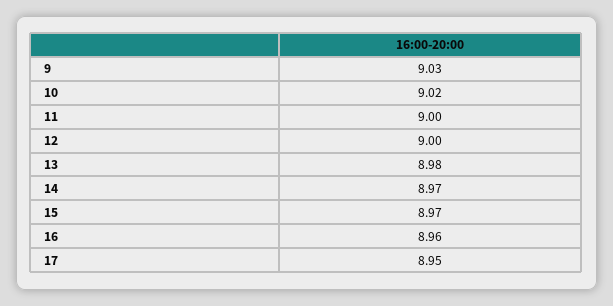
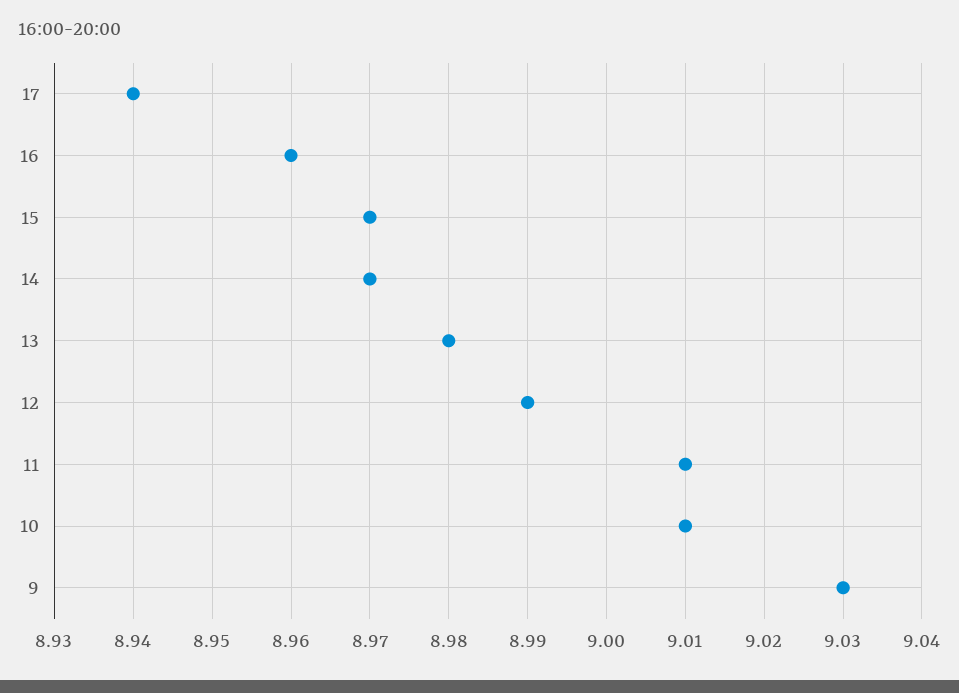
10: 9.02 -> 9.01
11: 9 -> 9.01
12: 9 -> 8.99
17: 8.95 -> 8.94

